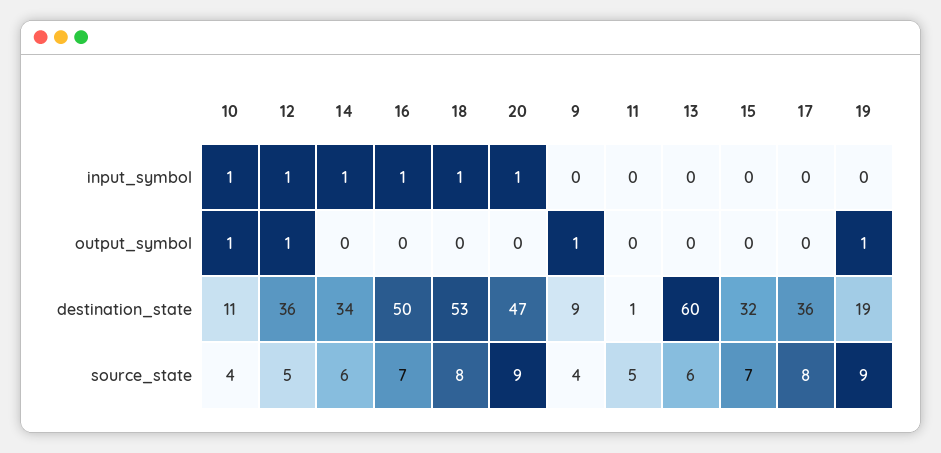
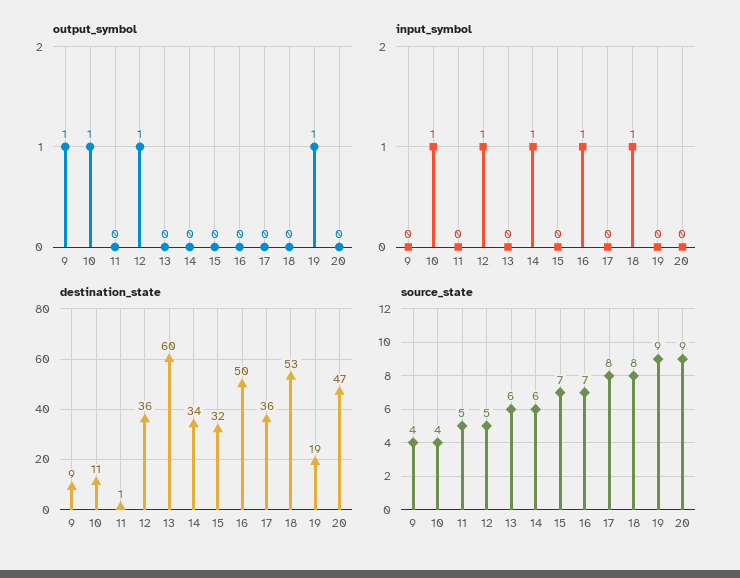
input_symbol, 20: 1 -> 0

